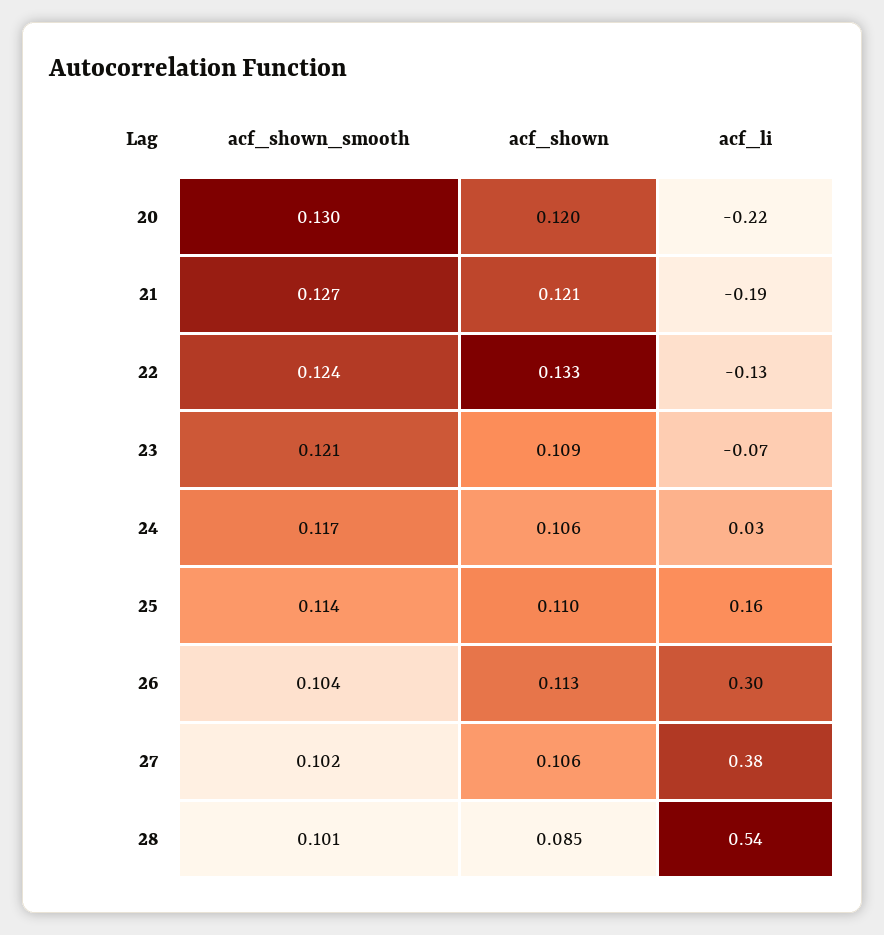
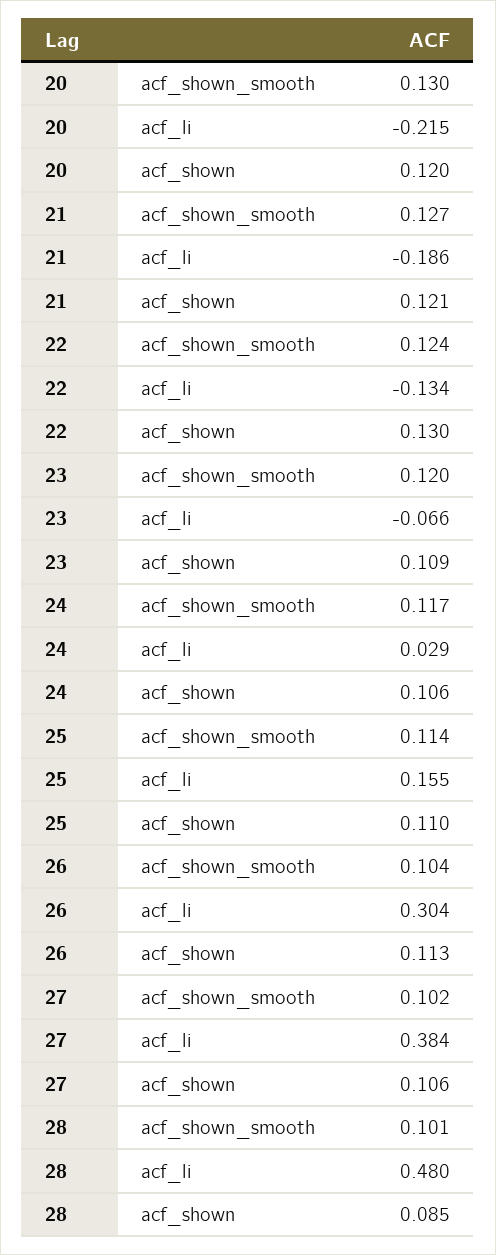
acf_shown, 22: 0.133 -> 0.13
acf_shown_smooth, 23: 0.121 -> 0.12
acf_li, 28: 0.54 -> 0.48

